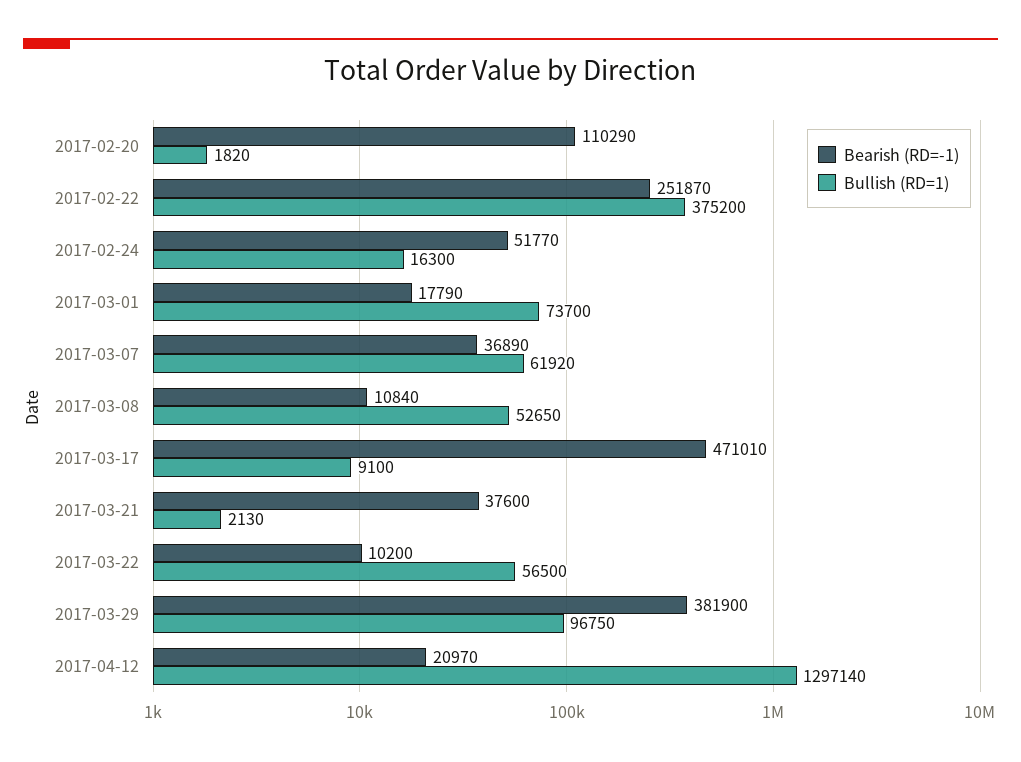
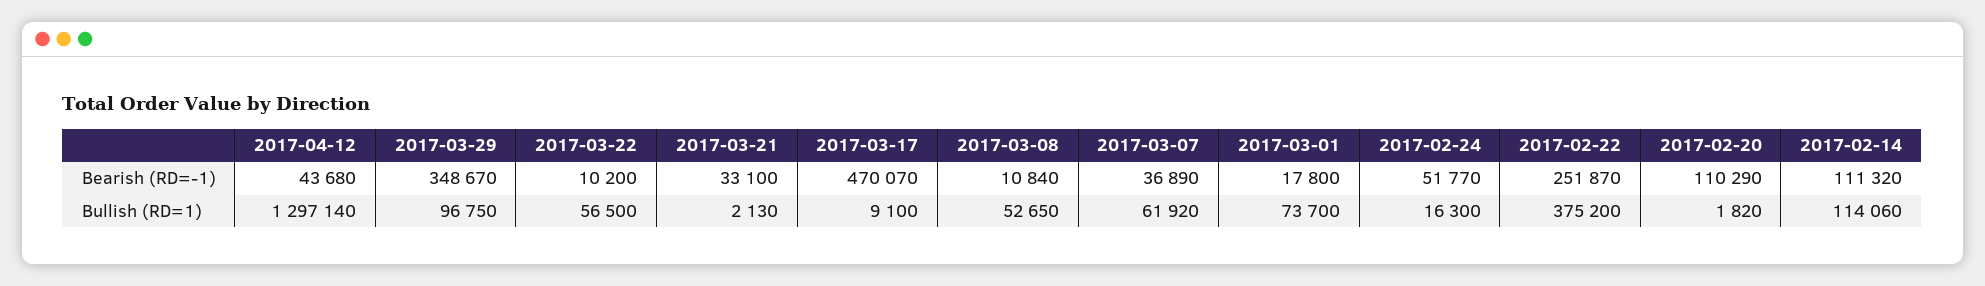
Bearish (RD=-1), 2017-03-01: 17790 -> 17800
Bearish (RD=-1), 2017-03-17: 471010 -> 470070
Bearish (RD=-1), 2017-03-21: 37600 -> 33100
Bearish (RD=-1), 2017-03-29: 381900 -> 348670
Bearish (RD=-1), 2017-04-12: 20970 -> 43680
Bearish (RD=-1), 2017-02-14: none -> 111320
Bullish (RD=1), 2017-02-14: none -> 114060

